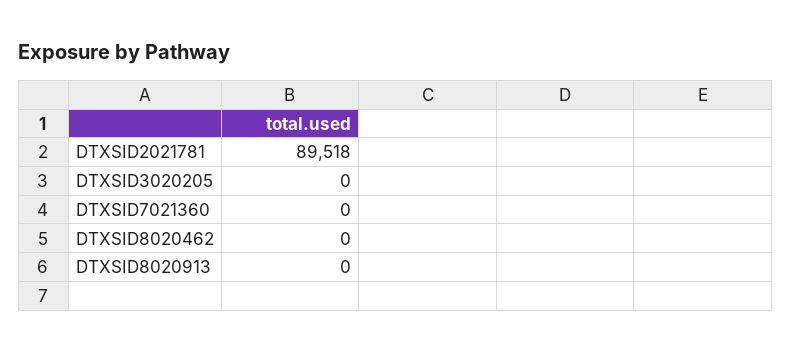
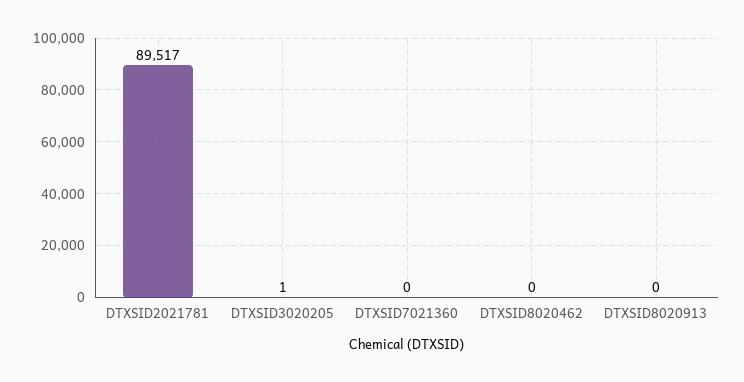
DTXSID2021781: 89518 -> 89517
DTXSID3020205: 0 -> 1

